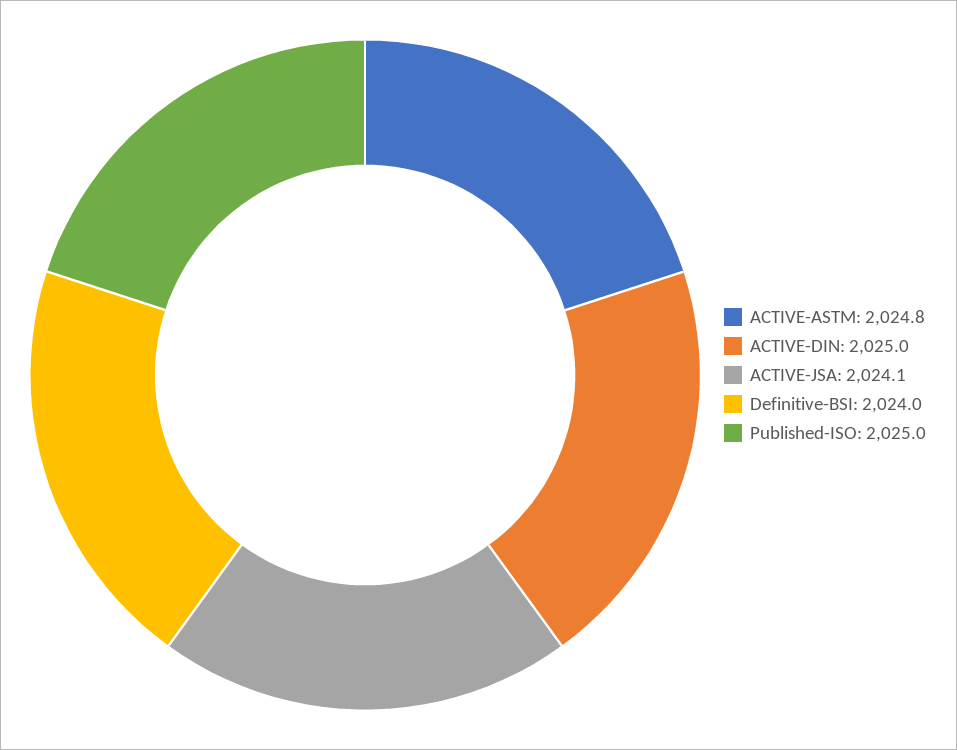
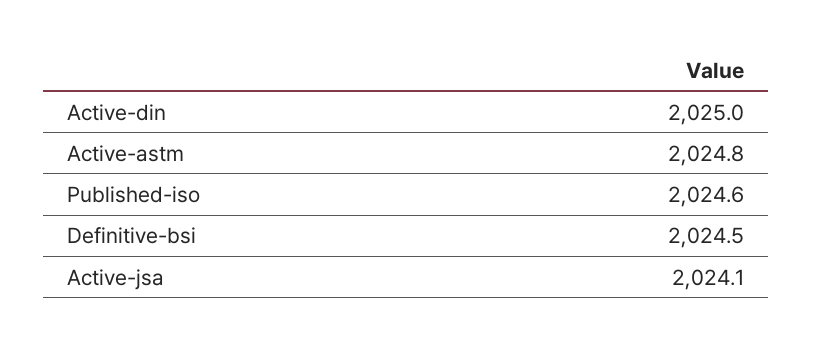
Definitive-BSI: 2024 -> 2024.5
Published-ISO: 2025 -> 2024.6

